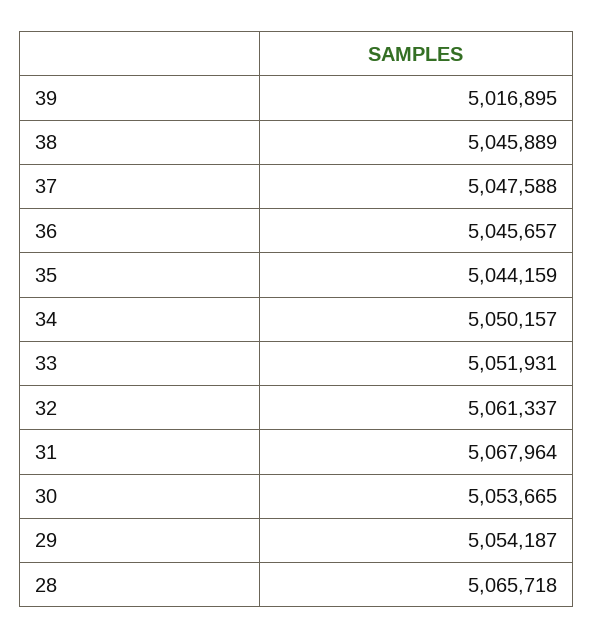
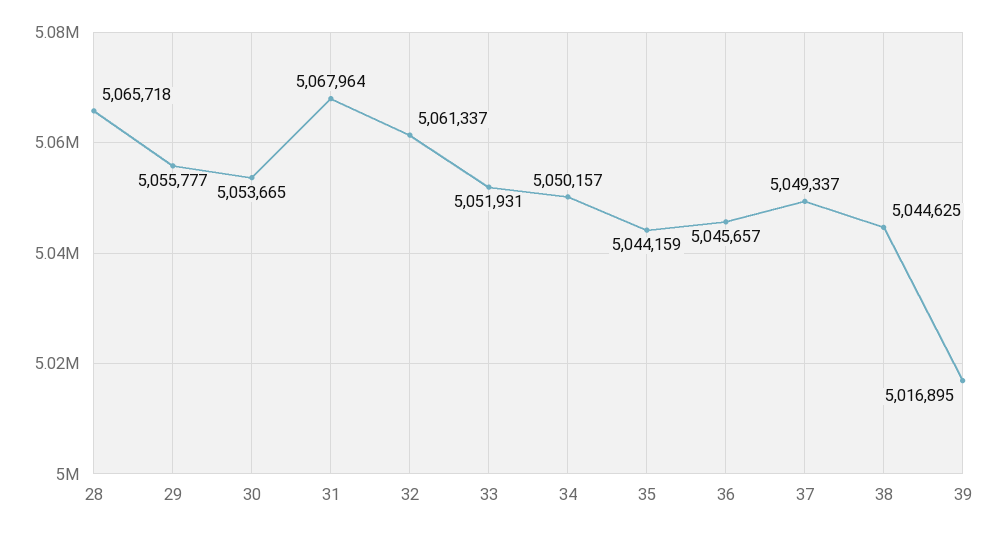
38: 5045889 -> 5044625
37: 5047588 -> 5049337
29: 5054187 -> 5055777

